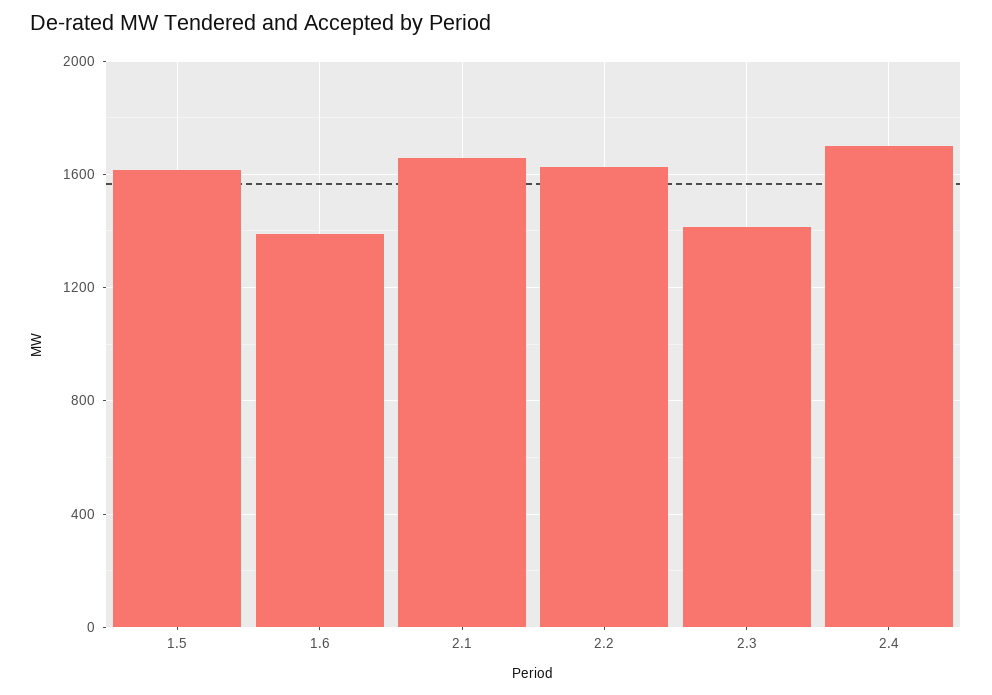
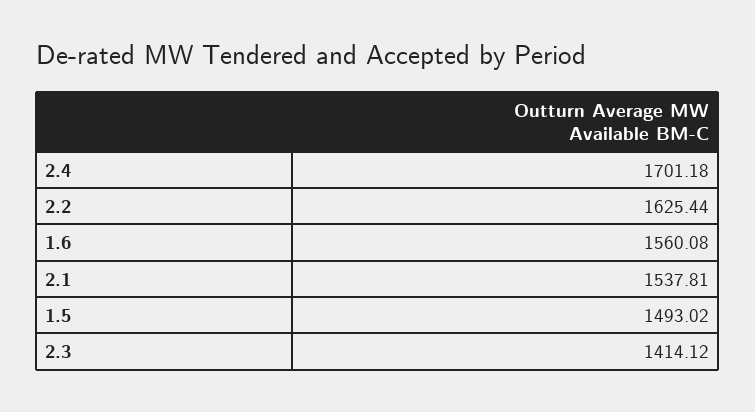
1.5: 1600 -> 1493.02
1.6: 1400 -> 1560.08
2.1: 1650 -> 1537.81

